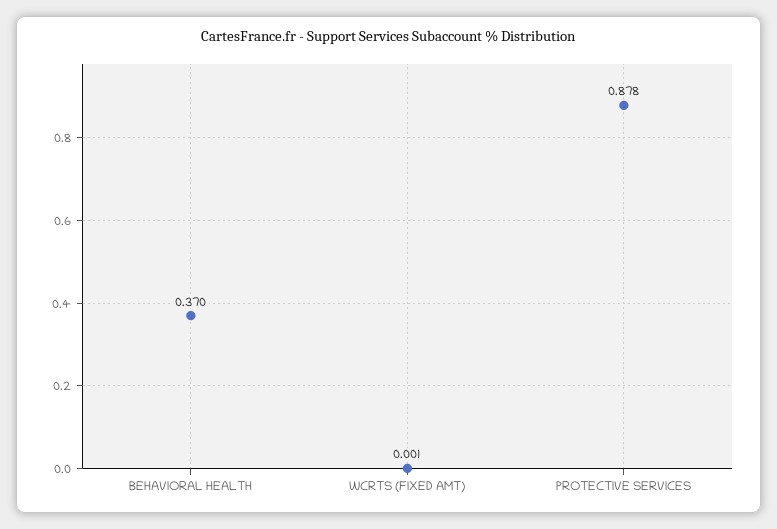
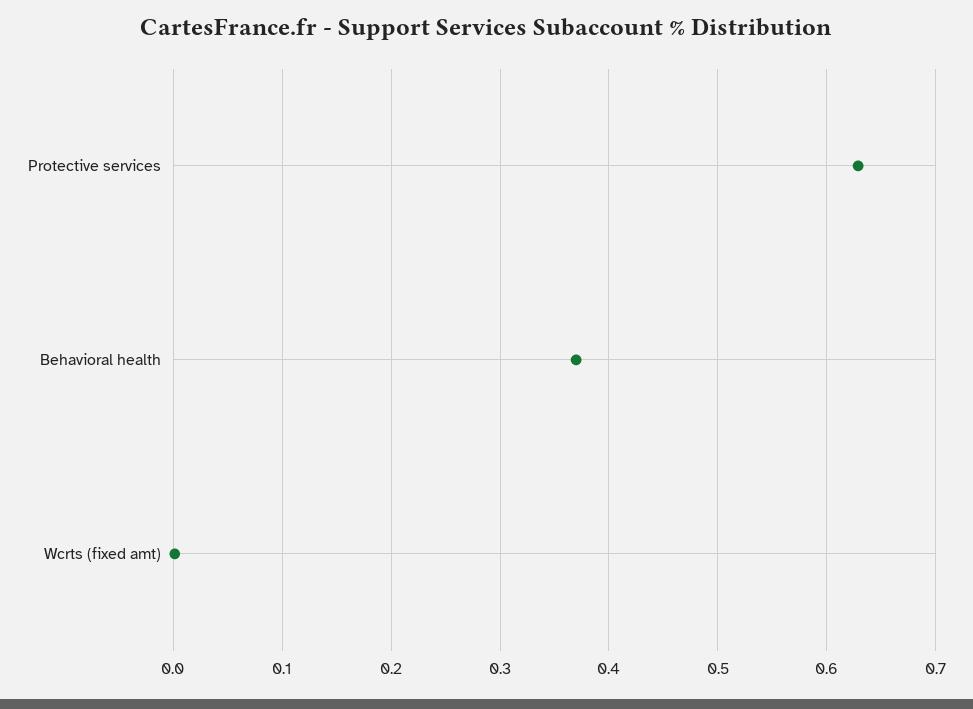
PROTECTIVE SERVICES: 0.878 -> 0.63

